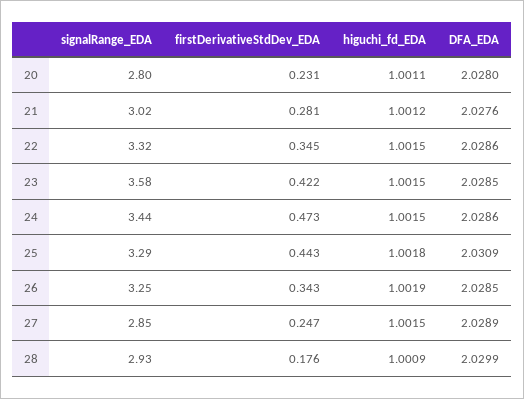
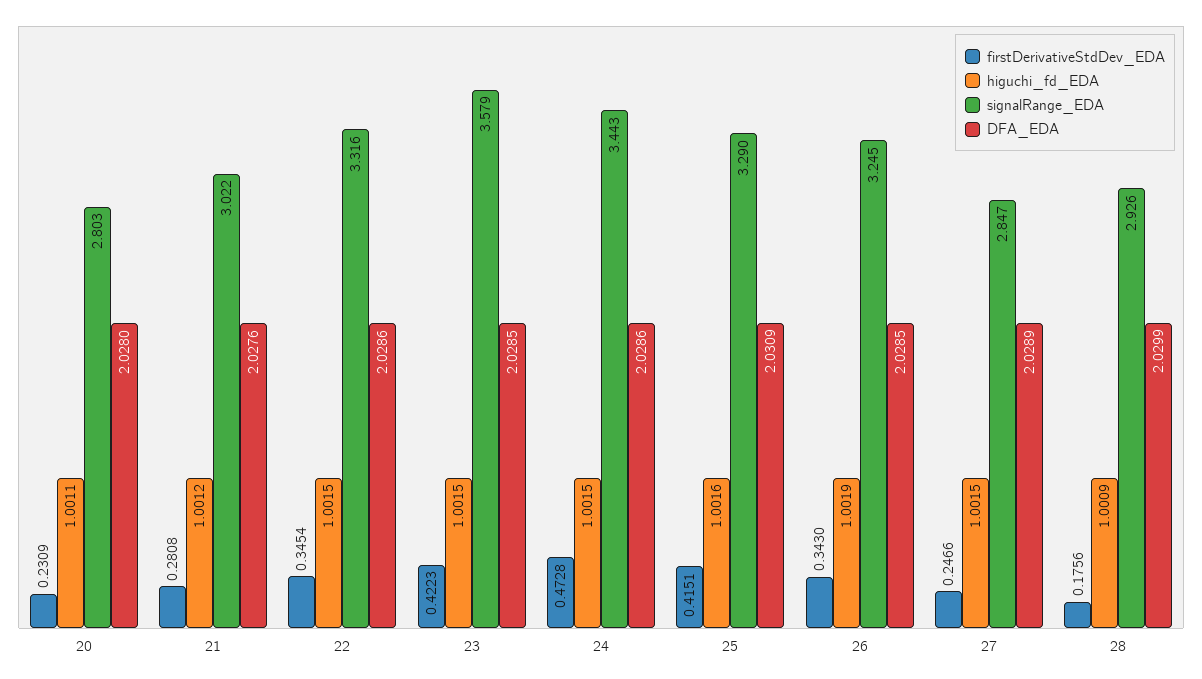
firstDerivativeStdDev_EDA, 25: 0.443 -> 0.4151
higuchi_fd_EDA, 25: 1.0018 -> 1.0016

